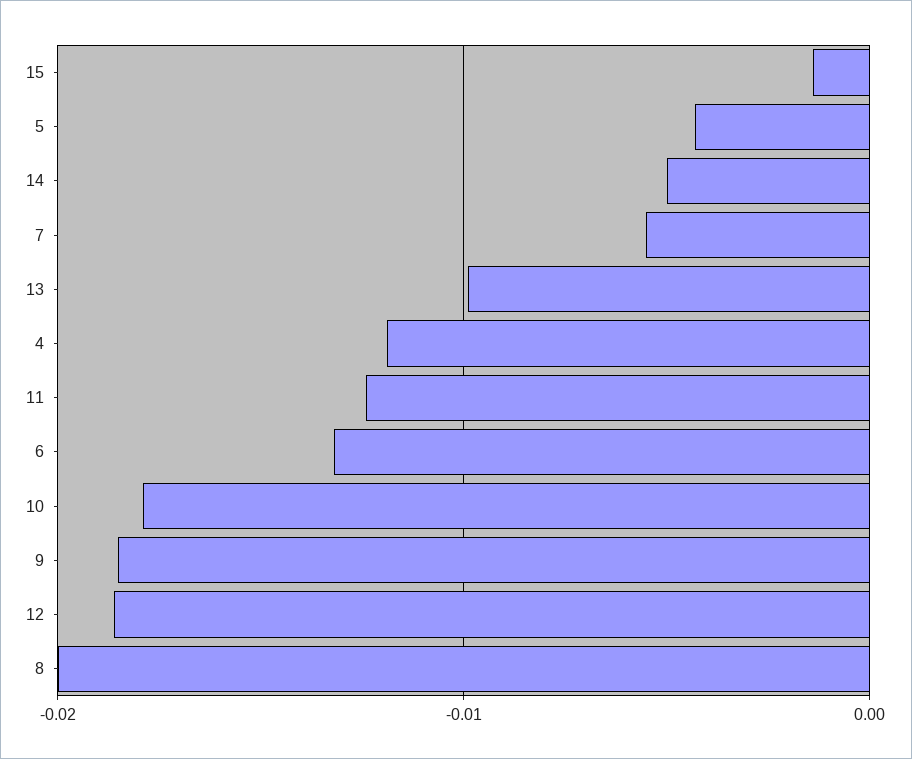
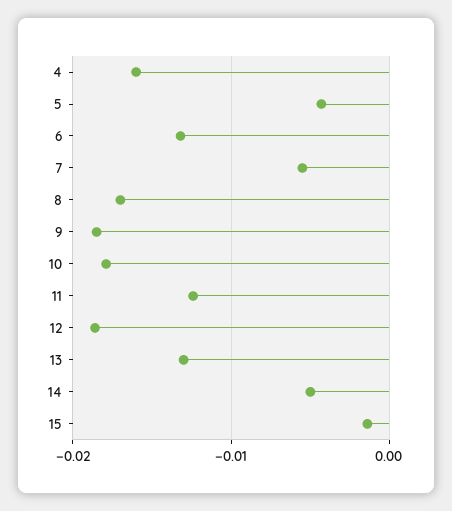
13: -0.01 -> -0.013
4: -0.012 -> -0.016
8: -0.02 -> -0.017

